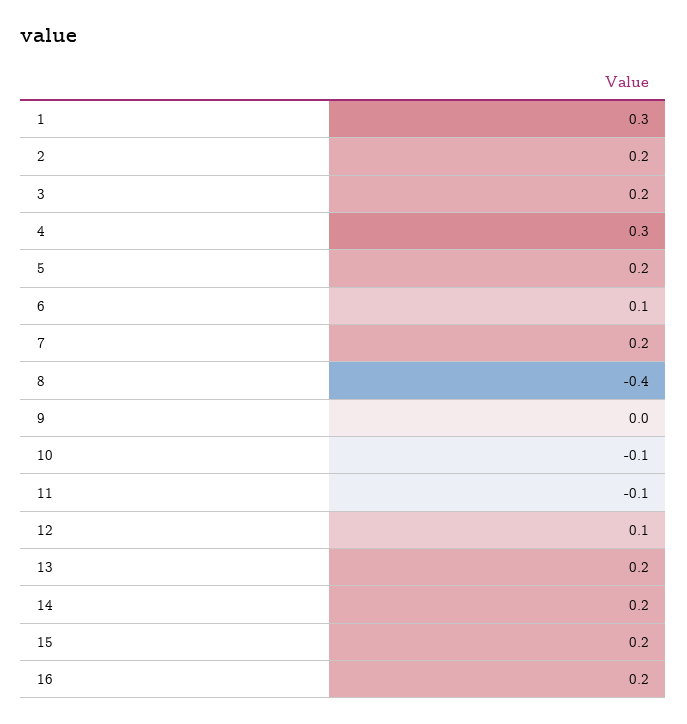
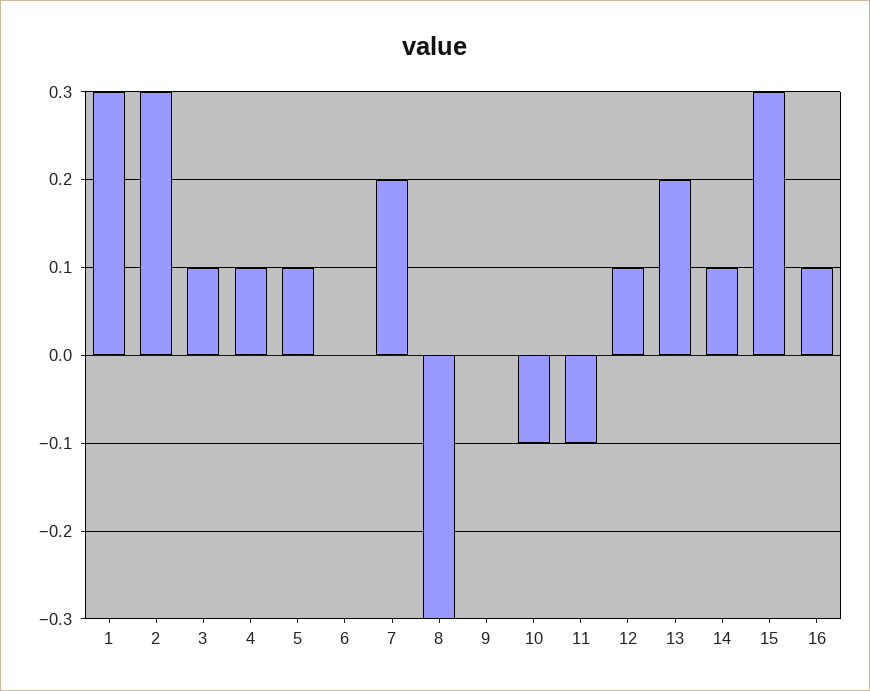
2: 0.2 -> 0.3
3: 0.2 -> 0.1
4: 0.3 -> 0.1
5: 0.2 -> 0.1
6: 0.1 -> 0
8: -0.4 -> -0.3
14: 0.2 -> 0.1
15: 0.2 -> 0.3
16: 0.2 -> 0.1

